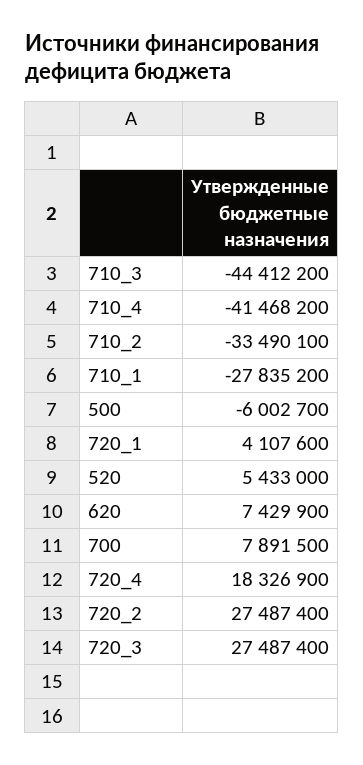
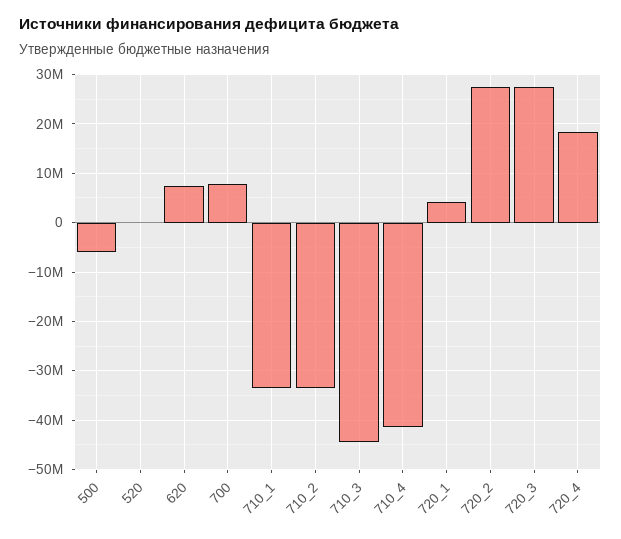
710_1: -27835200 -> -34000000
520: 5433000 -> 0

